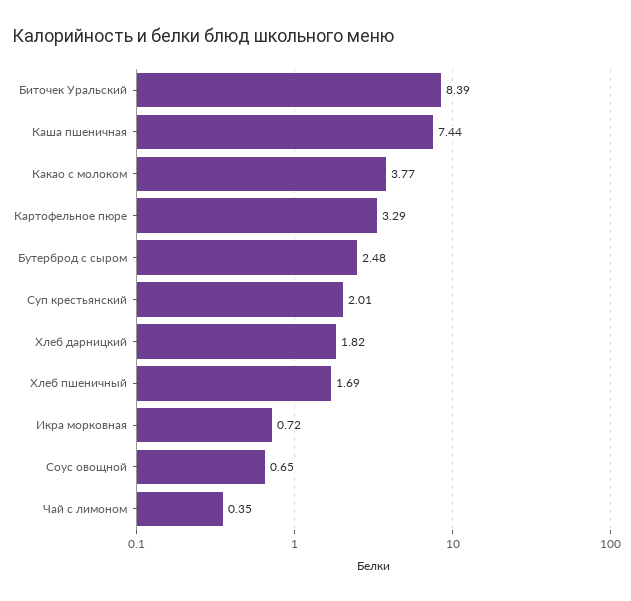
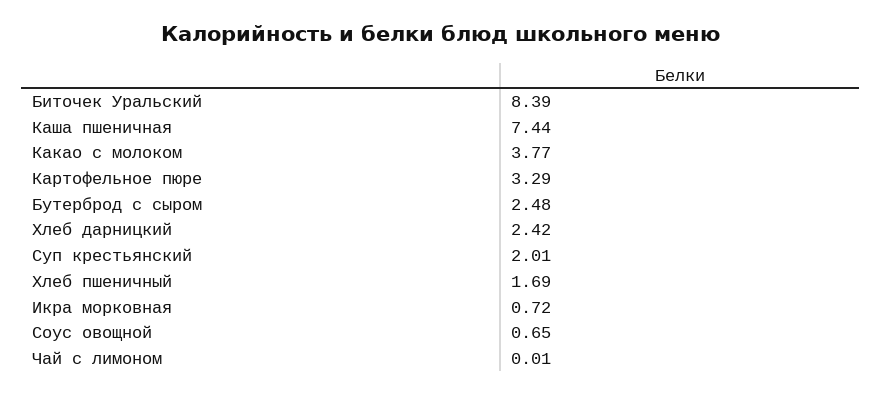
Хлеб дарницкий: 1.82 -> 2.42
Чай с лимоном: 0.35 -> 0.01

